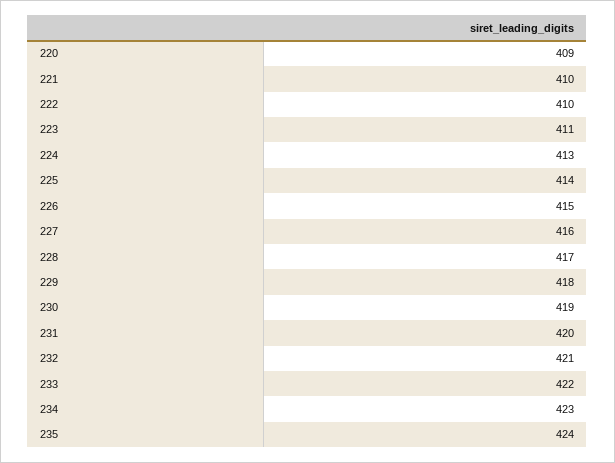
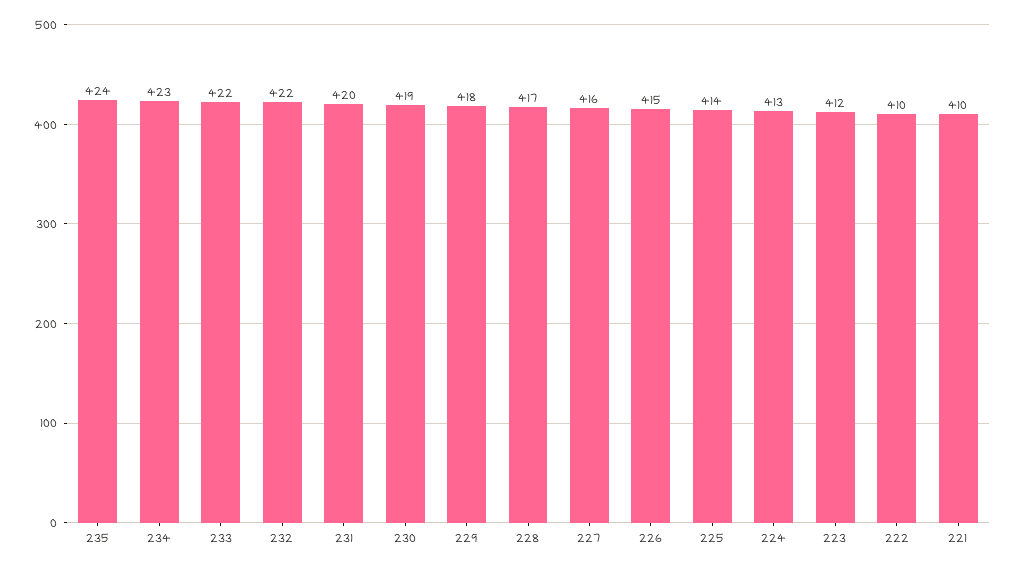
220: 409 -> none
223: 411 -> 412
232: 421 -> 422

